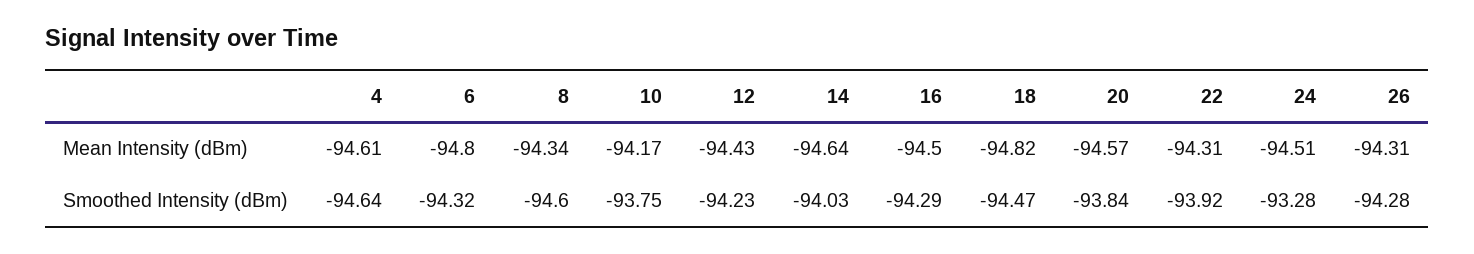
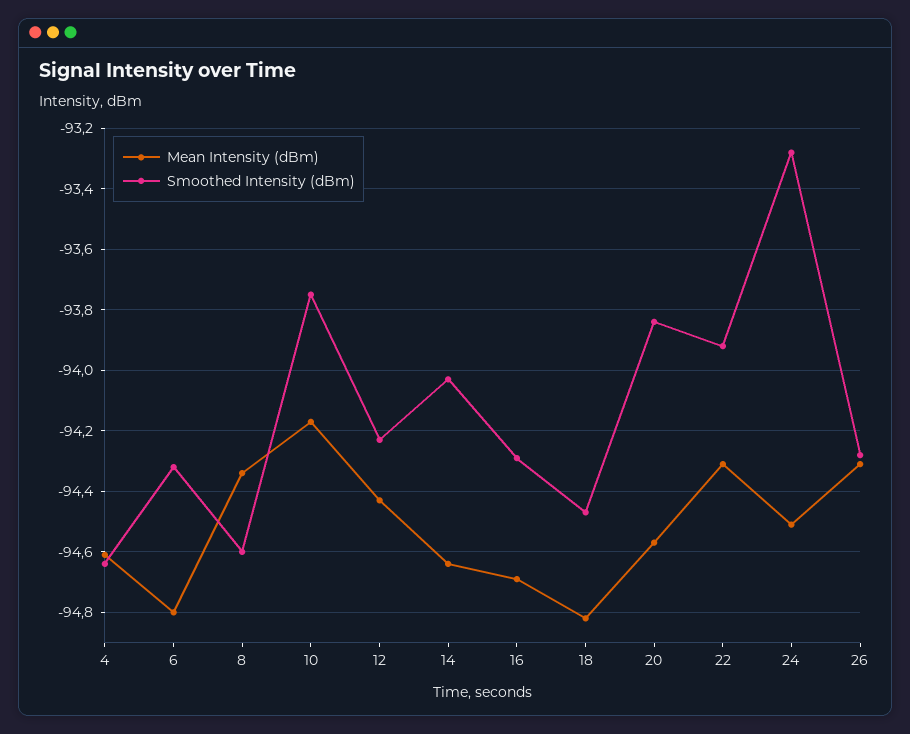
Mean Intensity (dBm), 16: -94.5 -> -94.7

